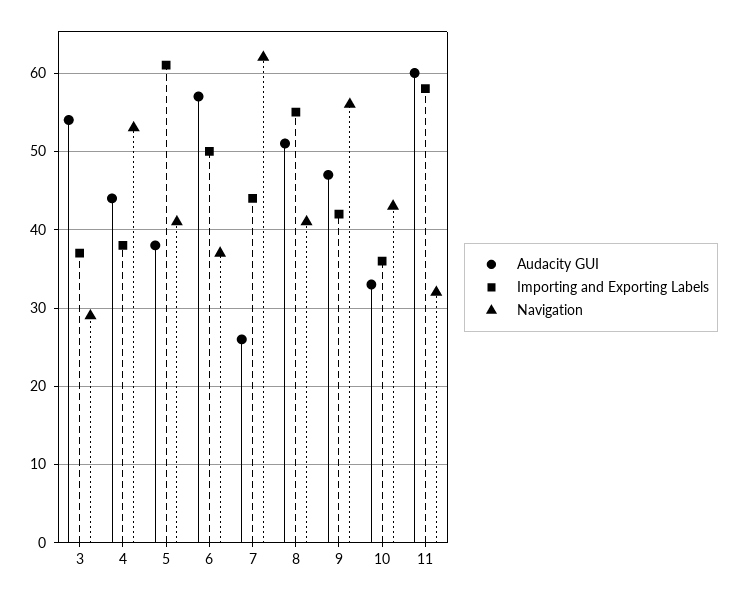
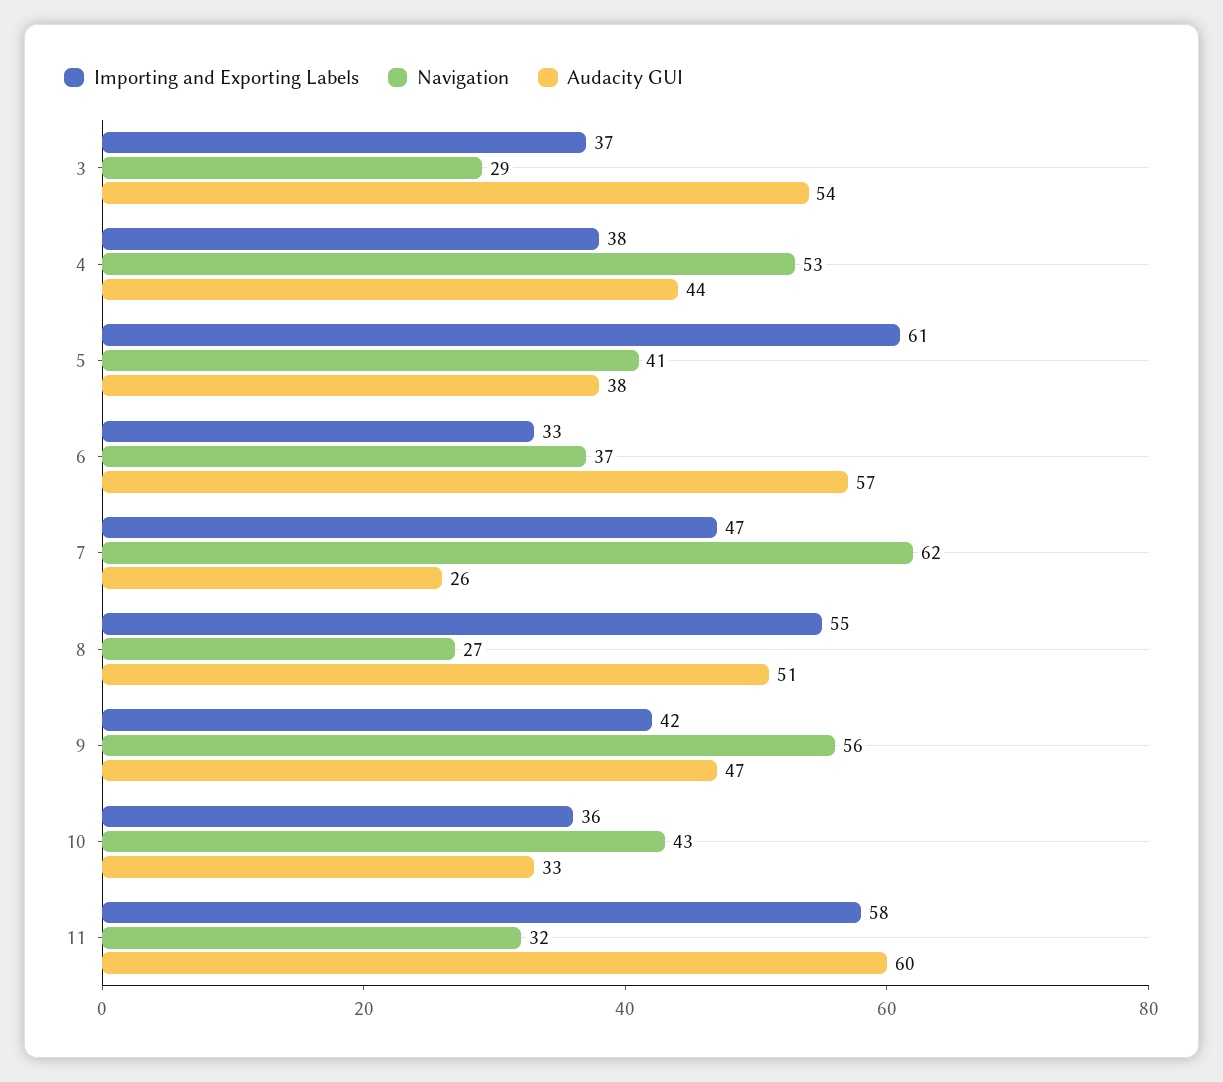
Importing and Exporting Labels, 6: 50 -> 33
Importing and Exporting Labels, 7: 44 -> 47
Navigation, 8: 41 -> 27

